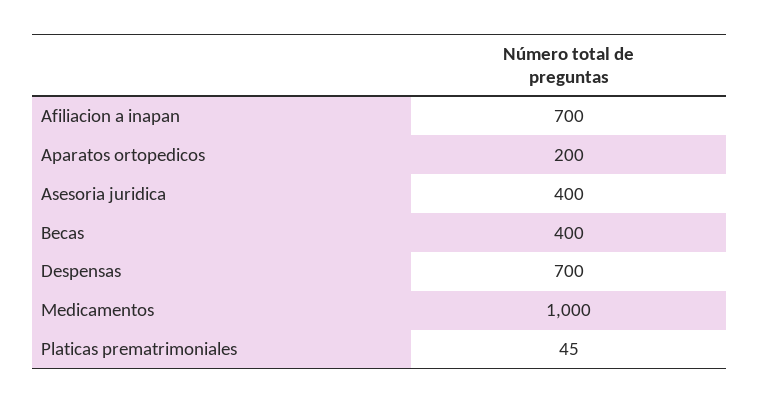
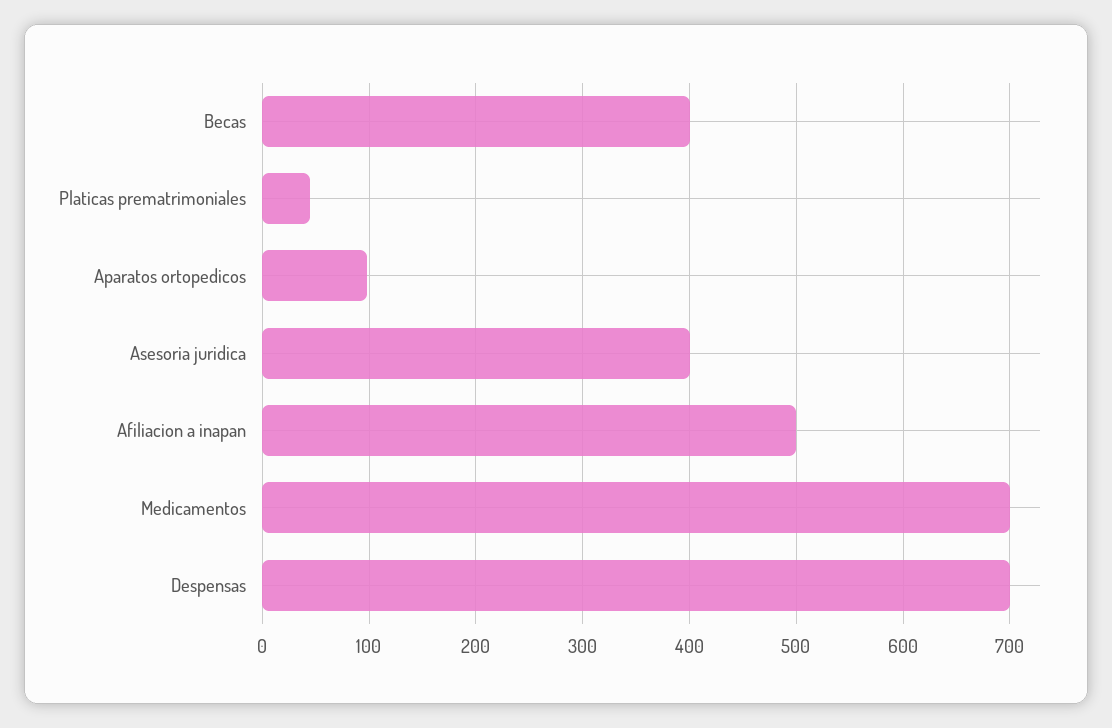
Afiliacion a inapan: 700 -> 500
Aparatos ortopedicos: 200 -> 100
Medicamentos: 1000 -> 700

